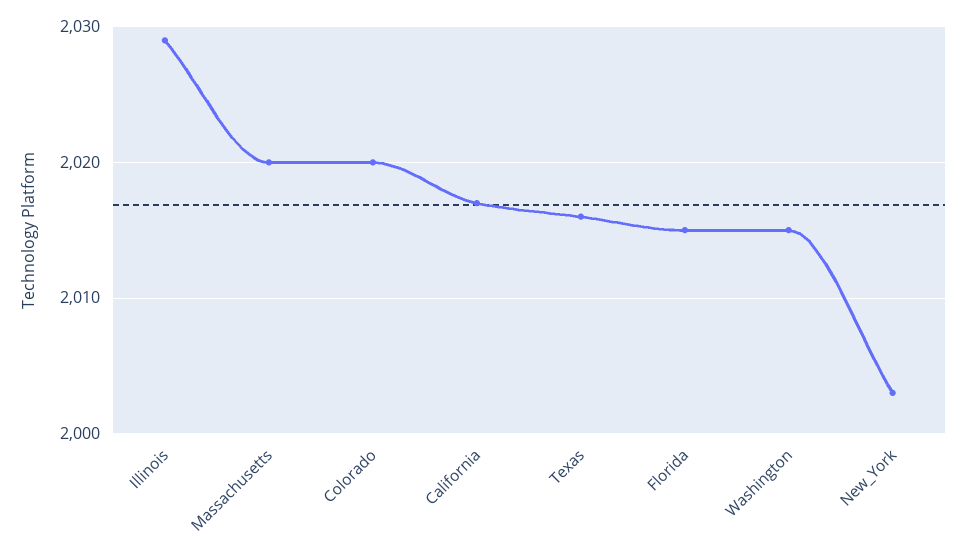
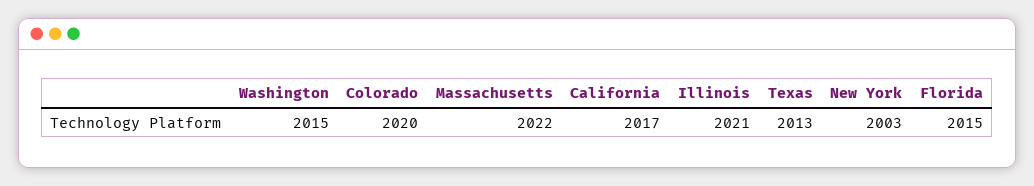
Illinois: 2029 -> 2021
Massachusetts: 2020 -> 2022
Texas: 2016 -> 2013

